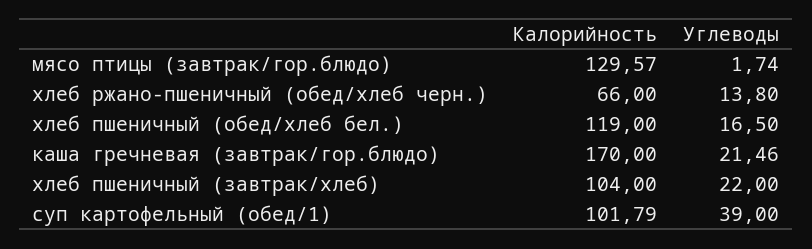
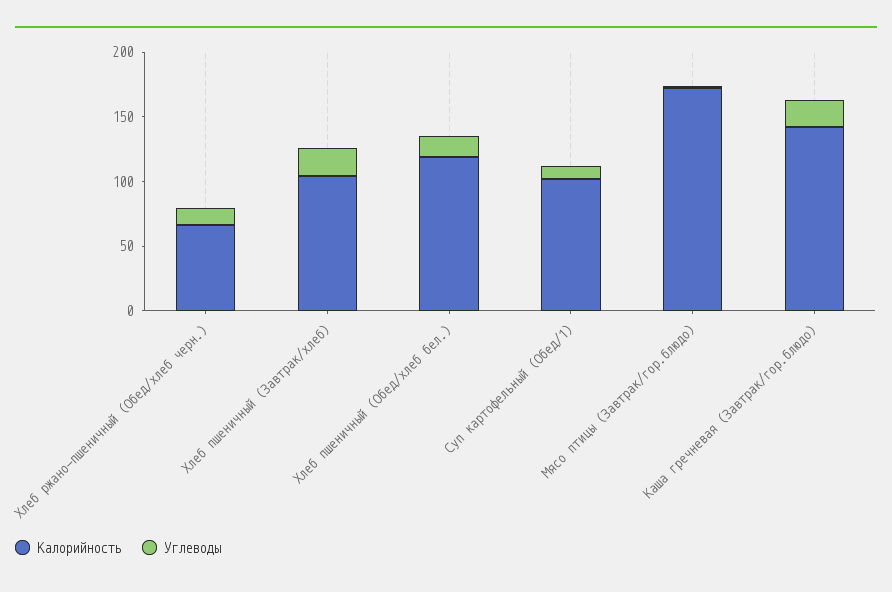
Калорийность, мясо птицы (завтрак/гор.блюдо): 129.57 -> 170
Калорийность, каша гречневая (завтрак/гор.блюдо): 170 -> 140
Углеводы, суп картофельный (обед/1): 39 -> 10

